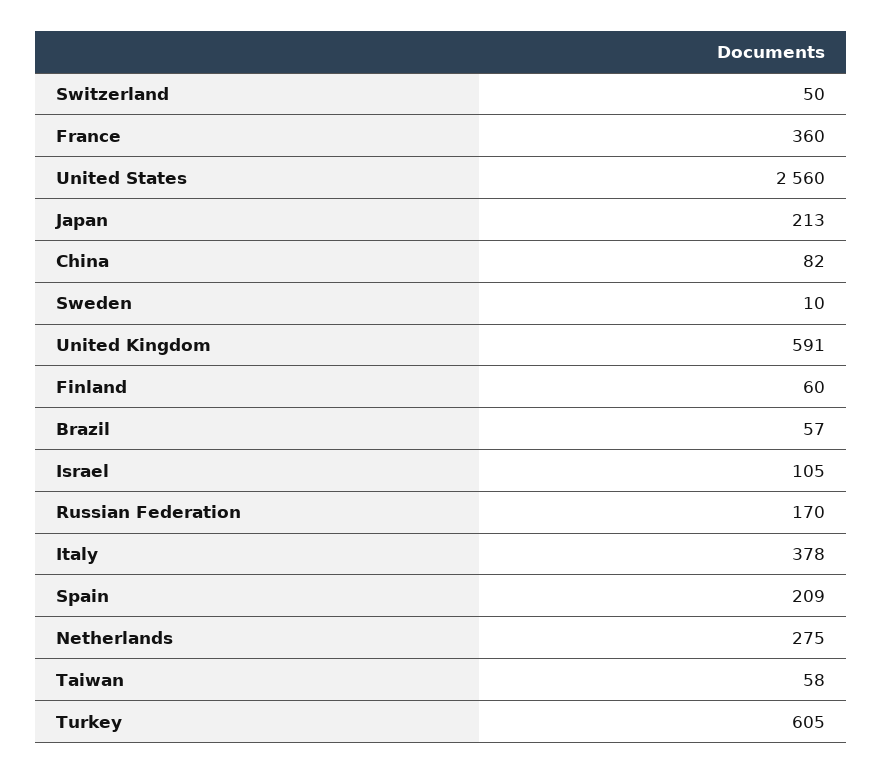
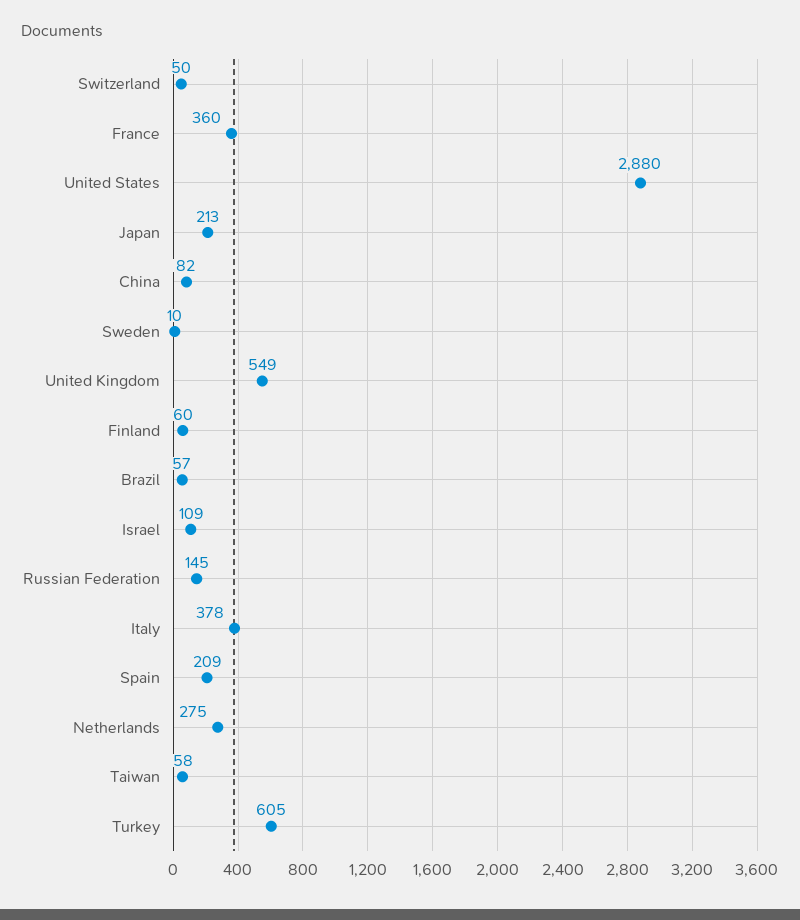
United States: 2560 -> 2880
United Kingdom: 591 -> 549
Israel: 105 -> 109
Russian Federation: 170 -> 145

